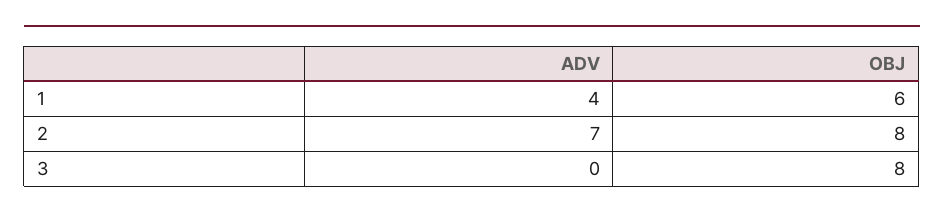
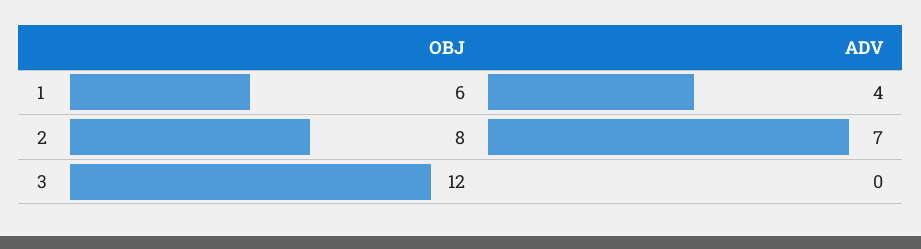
OBJ, 3: 8 -> 12

